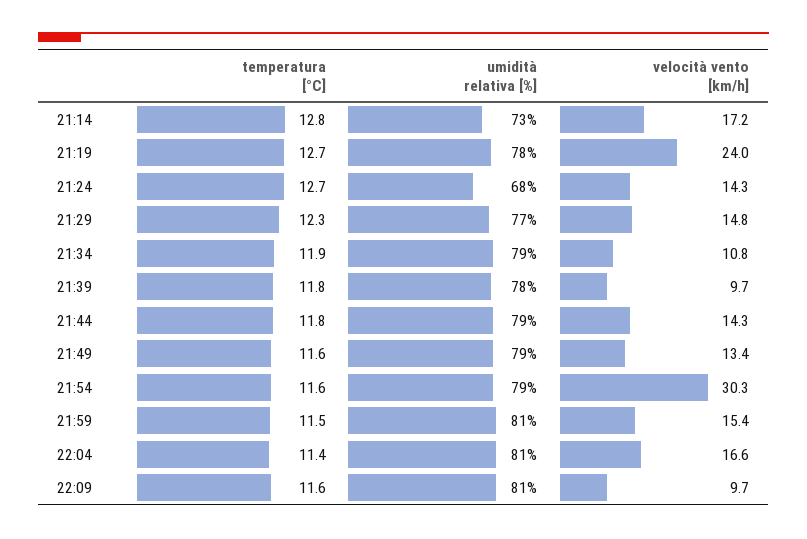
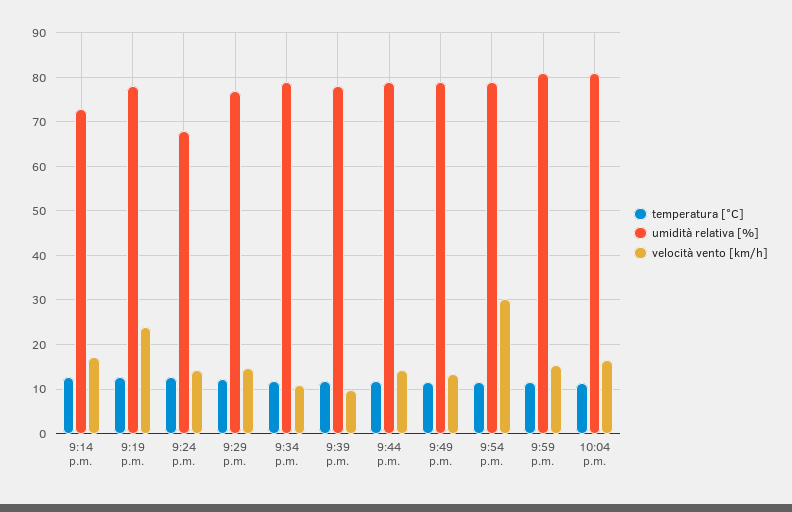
temperatura [°C], 22:09: 11.6 -> none
umidità relativa [%], 22:09: 81 -> none
velocità vento [km/h], 22:09: 9.7 -> none

